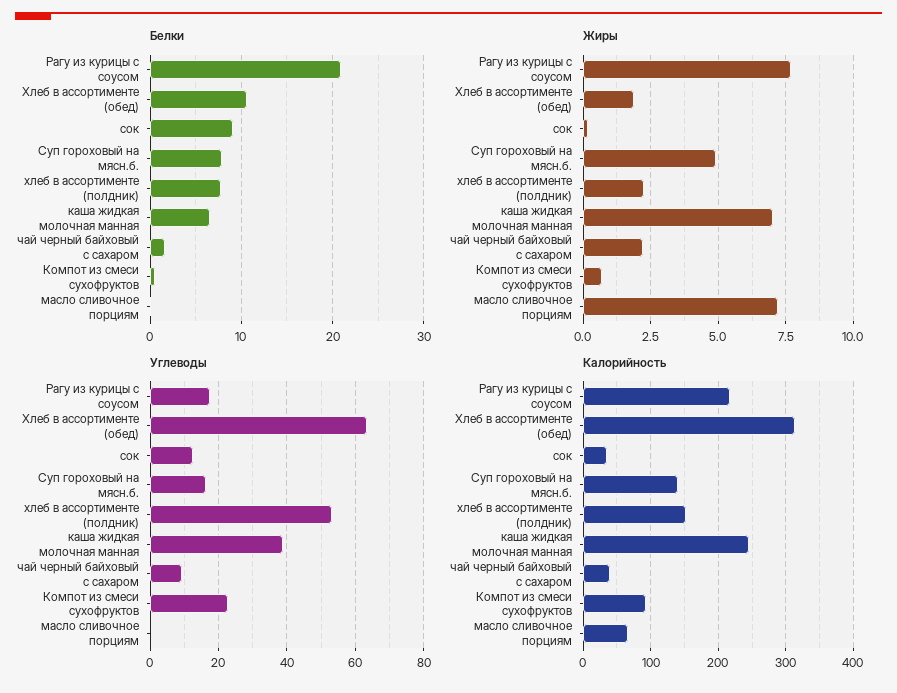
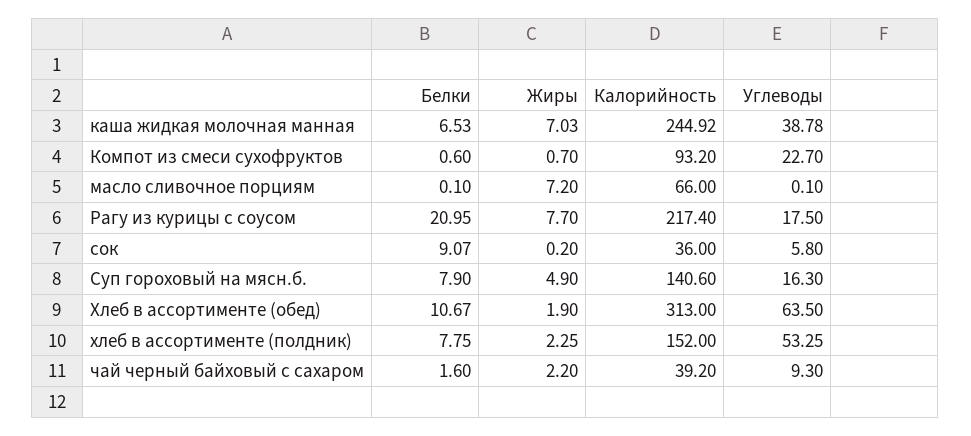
Углеводы, сок: 12 -> 5.8

